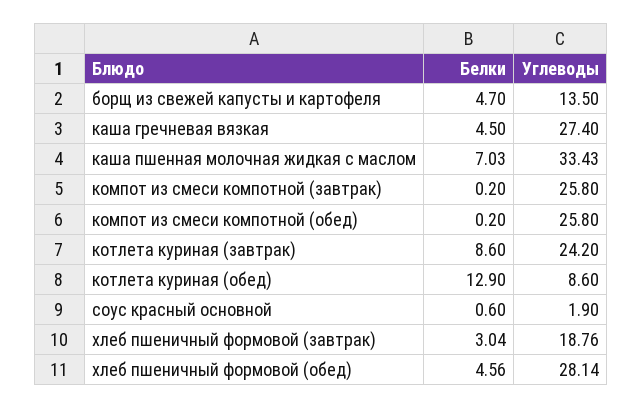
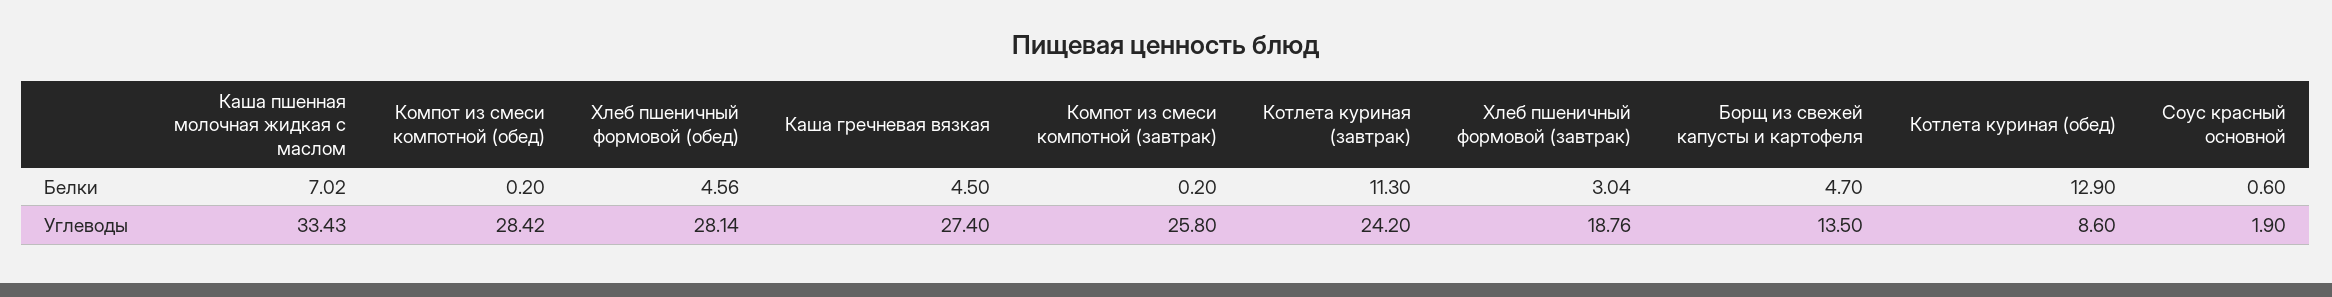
Белки, каша пшенная молочная жидкая с маслом: 7.03 -> 7.02
Углеводы, компот из смеси компотной (обед): 25.8 -> 28.42
Белки, котлета куриная (завтрак): 8.6 -> 11.3

